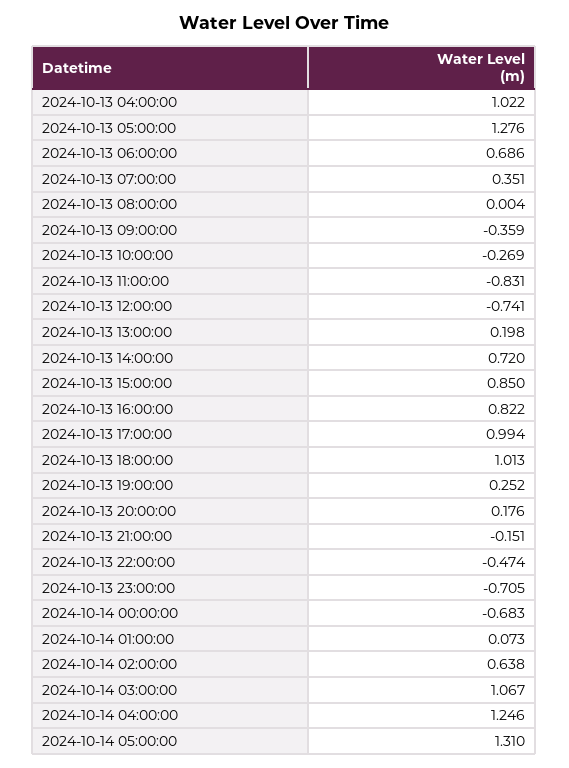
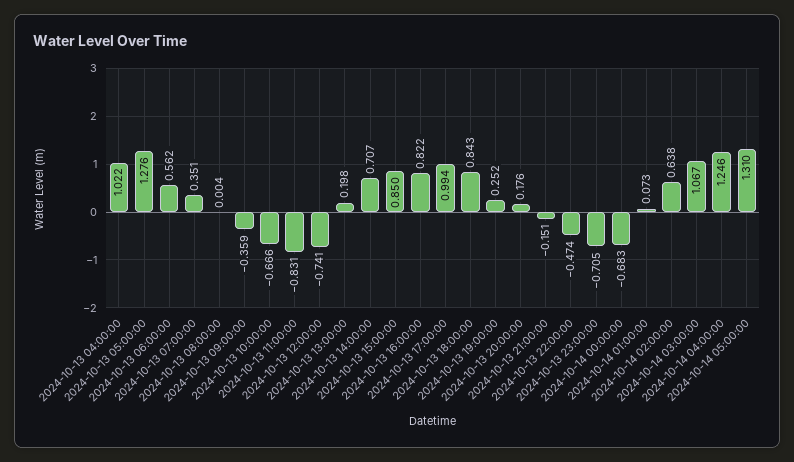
2024-10-13 06:00:00: 0.686 -> 0.562
2024-10-13 10:00:00: -0.269 -> -0.666
2024-10-13 14:00:00: 0.72 -> 0.707
2024-10-13 18:00:00: 1.013 -> 0.843

